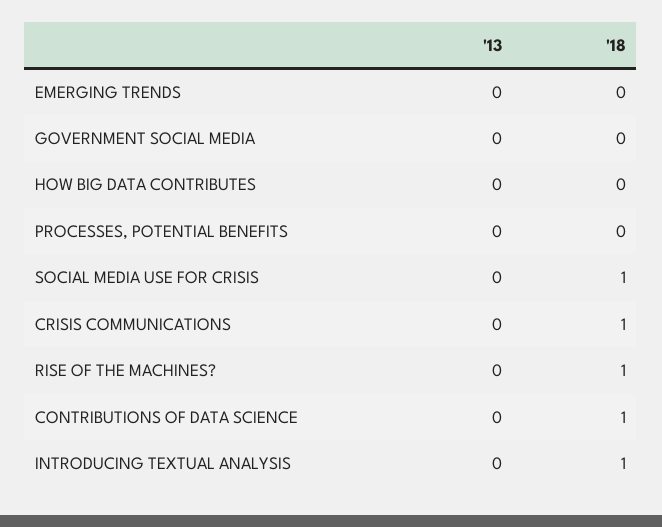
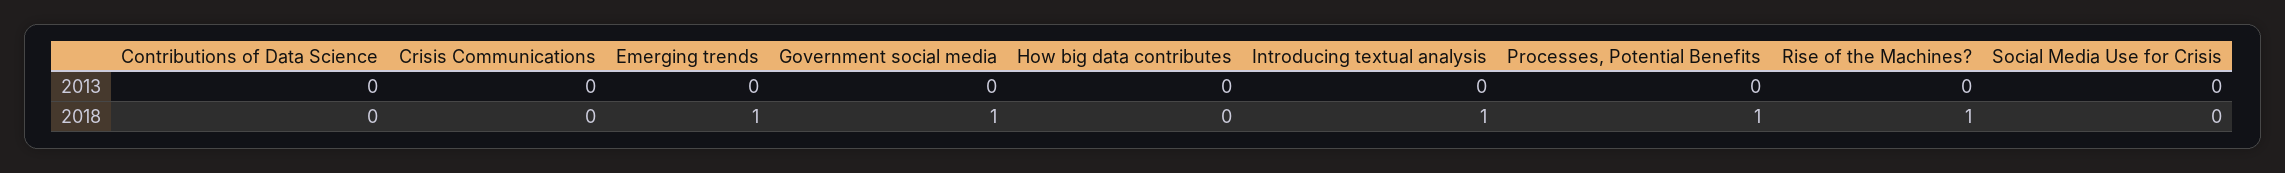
'18, EMERGING TRENDS: 0 -> 1
'18, GOVERNMENT SOCIAL MEDIA: 0 -> 1
'18, PROCESSES, POTENTIAL BENEFITS: 0 -> 1
'18, SOCIAL MEDIA USE FOR CRISIS: 1 -> 0
'18, CRISIS COMMUNICATIONS: 1 -> 0
'18, CONTRIBUTIONS OF DATA SCIENCE: 1 -> 0

